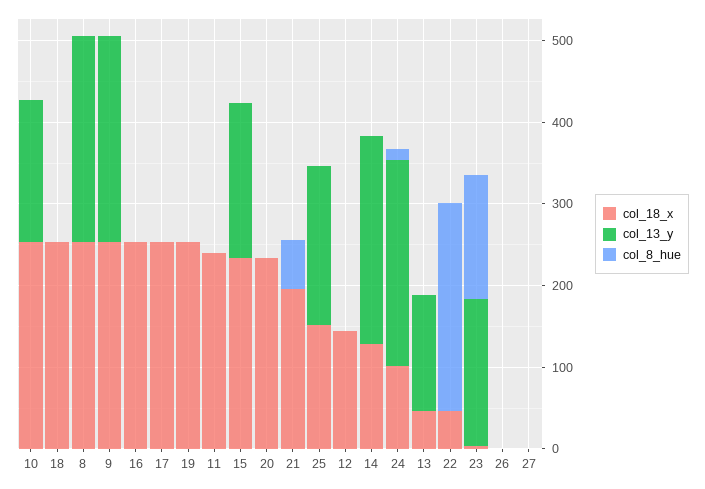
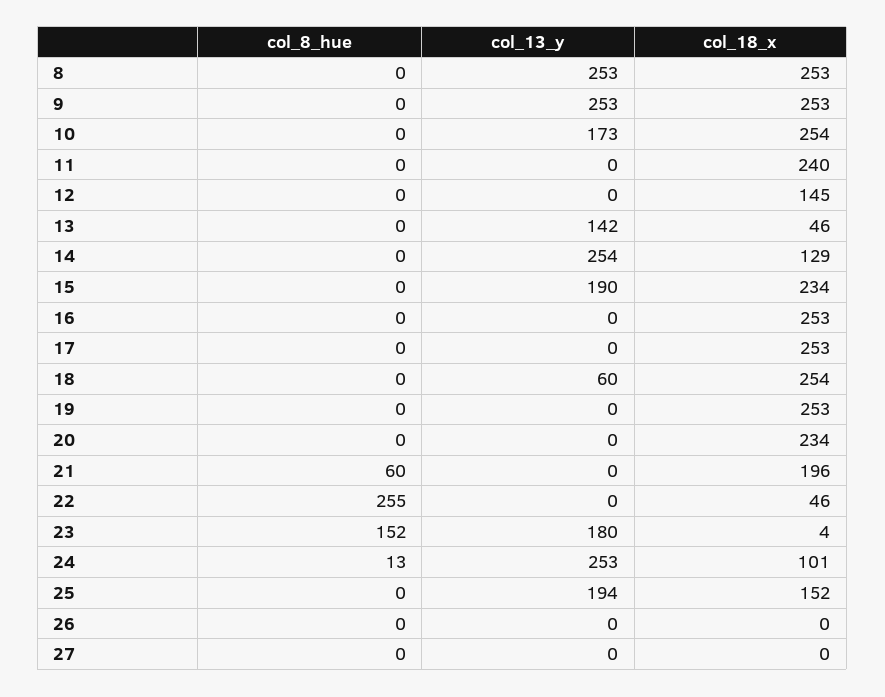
col_13_y, 18: 0 -> 60

